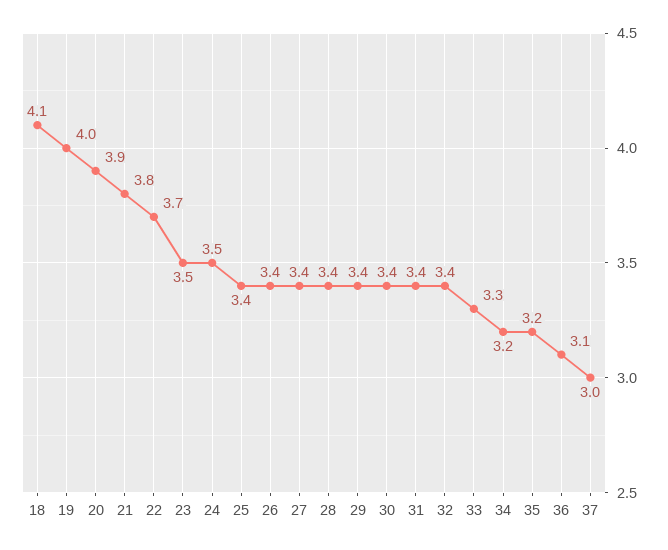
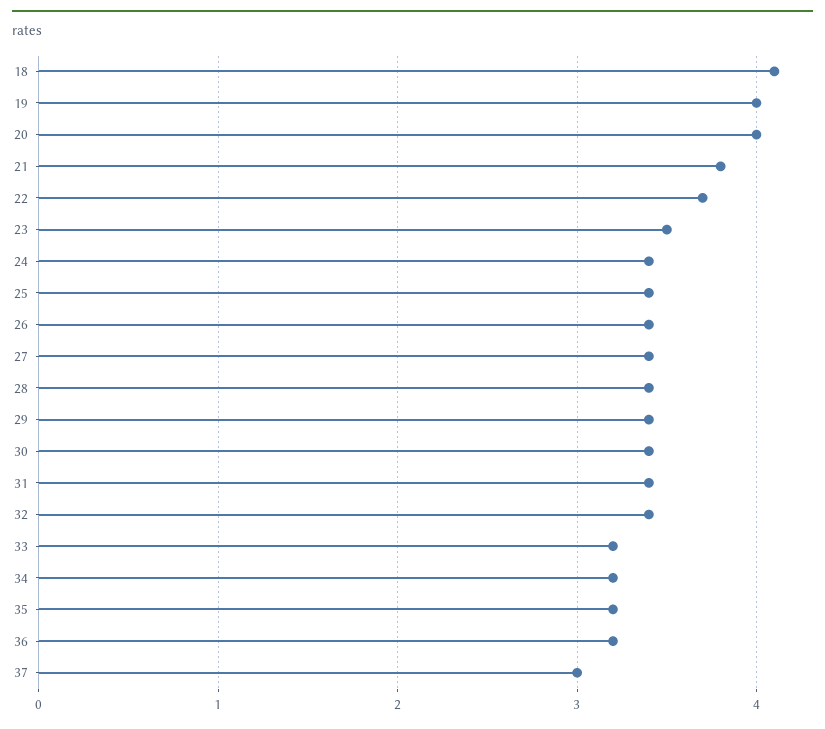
20: 3.9 -> 4
24: 3.5 -> 3.4
33: 3.3 -> 3.2
36: 3.1 -> 3.2

